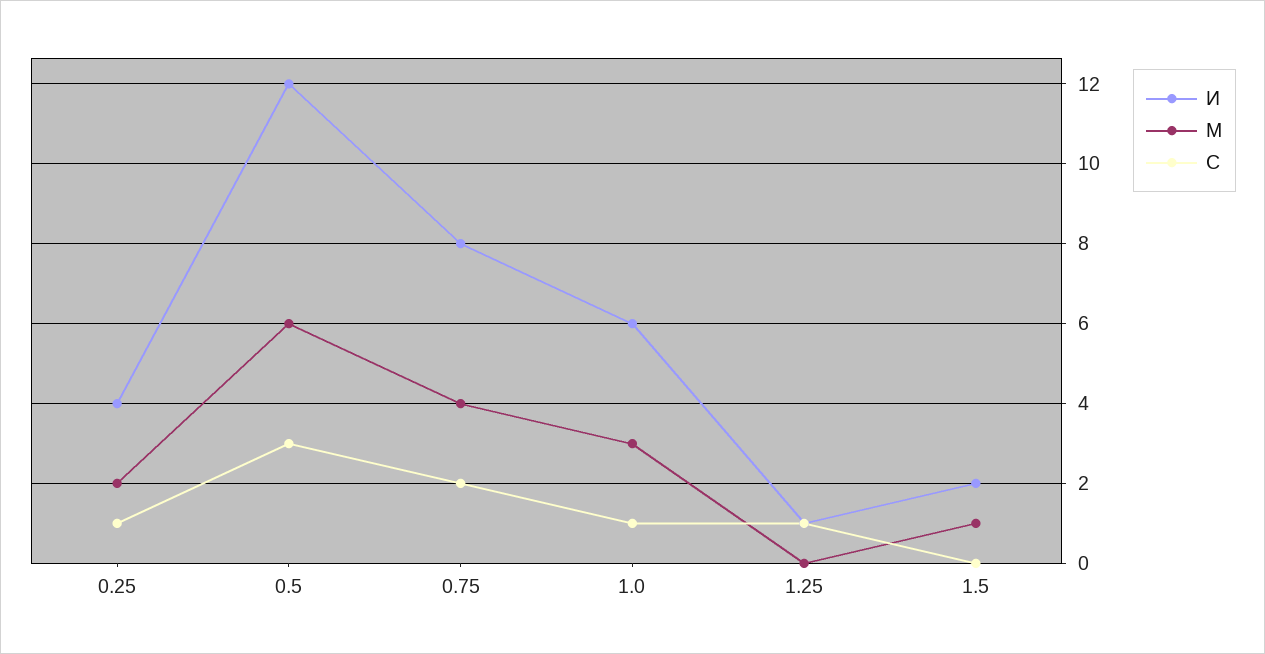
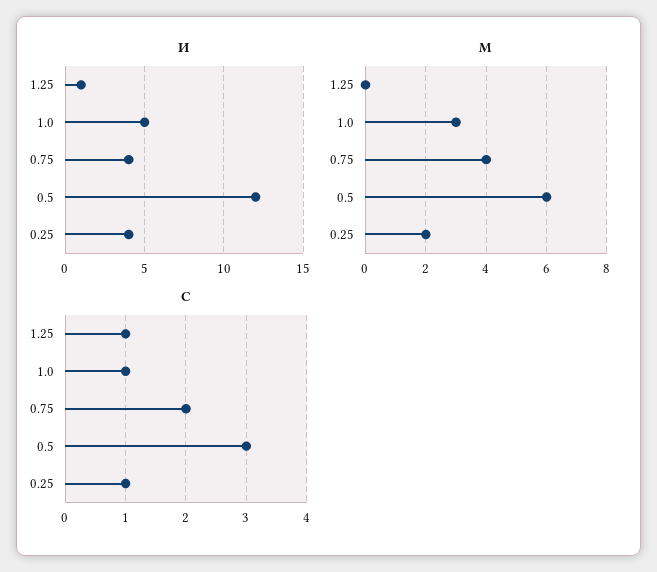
И, 0.75: 8 -> 4
И, 1.0: 6 -> 5
И, 1.5: 2 -> none
М, 1.5: 1 -> none
С, 1.5: 0 -> none

